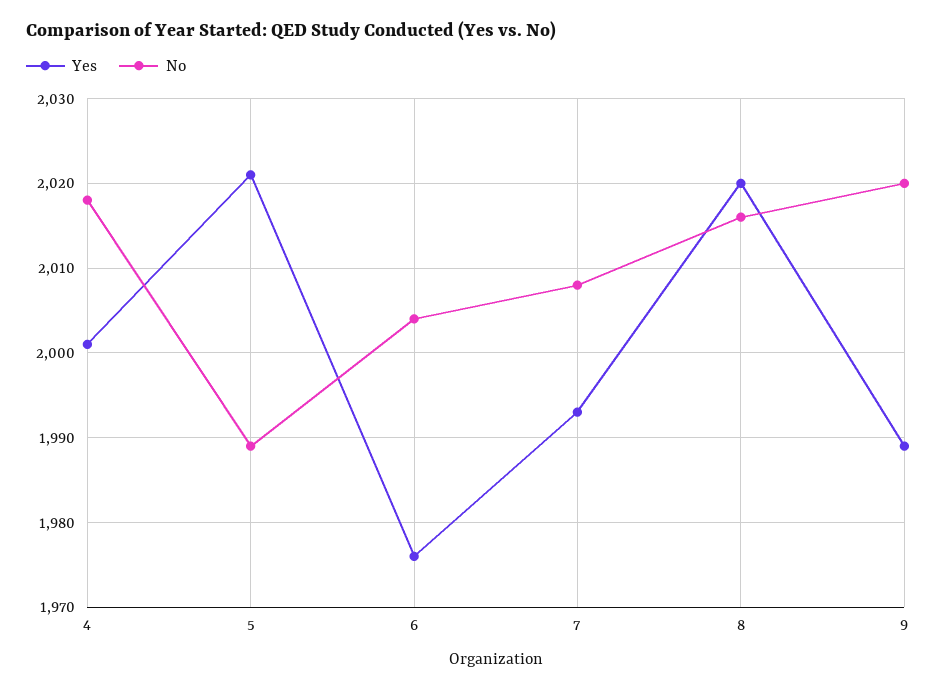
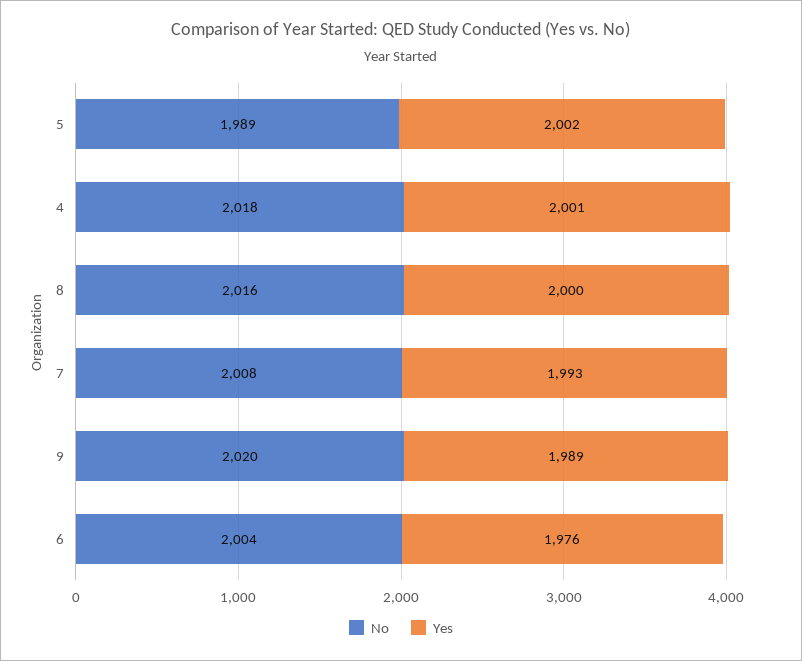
Yes, 5: 2021 -> 2002
Yes, 8: 2020 -> 2000

